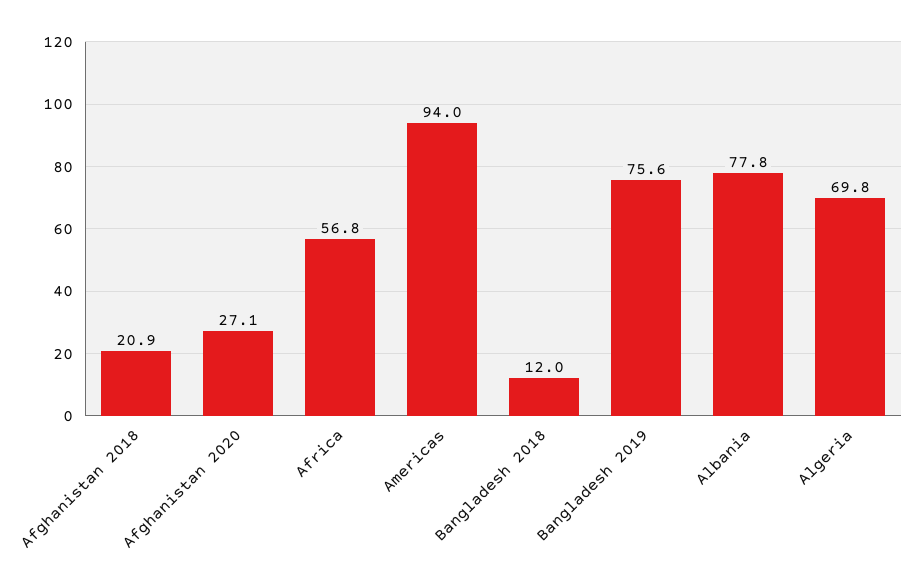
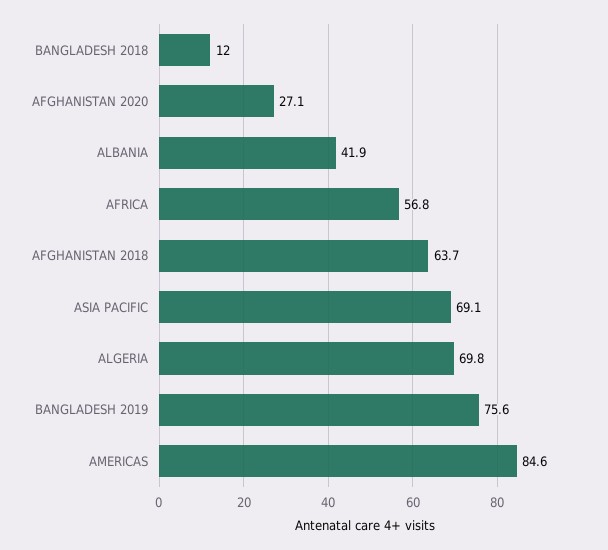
Afghanistan 2018: 20.9 -> 63.7
Americas: 94 -> 84.6
Albania: 77.8 -> 41.9
ASIA PACIFIC: none -> 69.1

